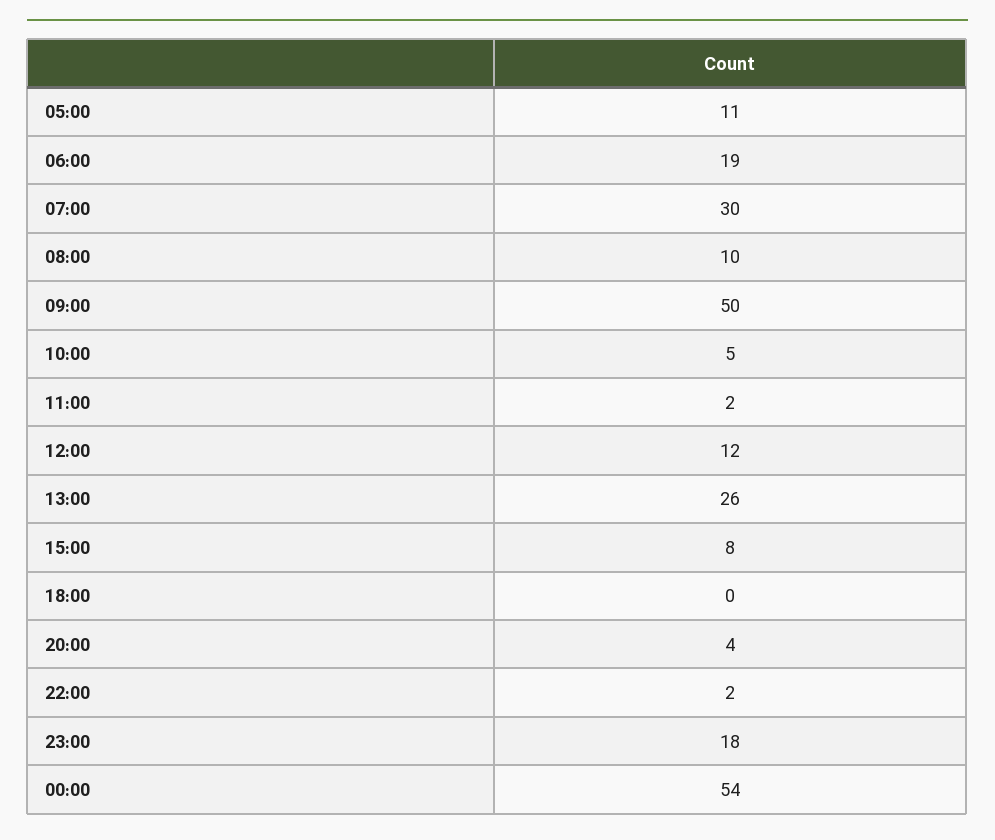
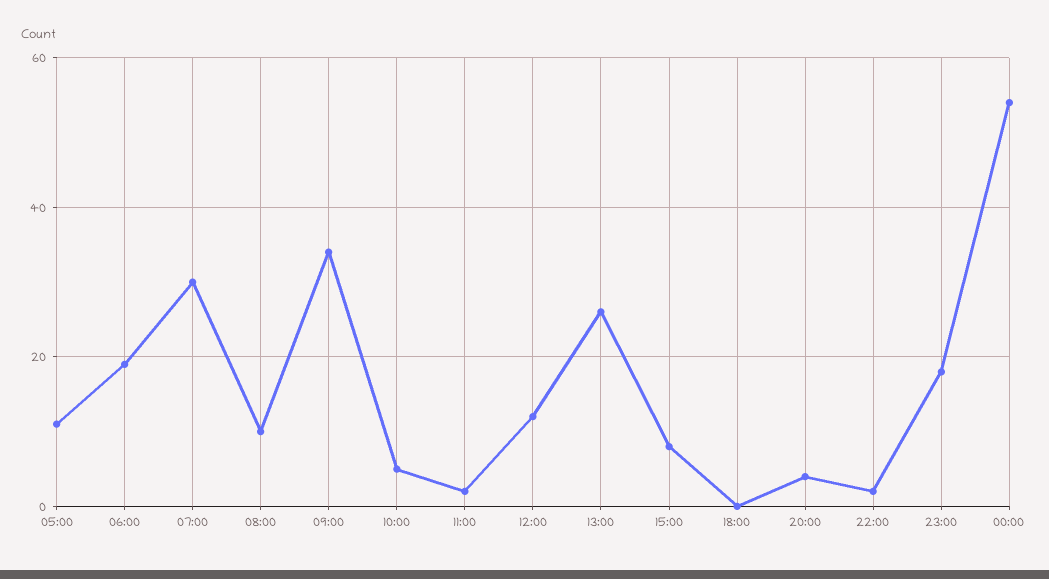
09:00: 50 -> 35

